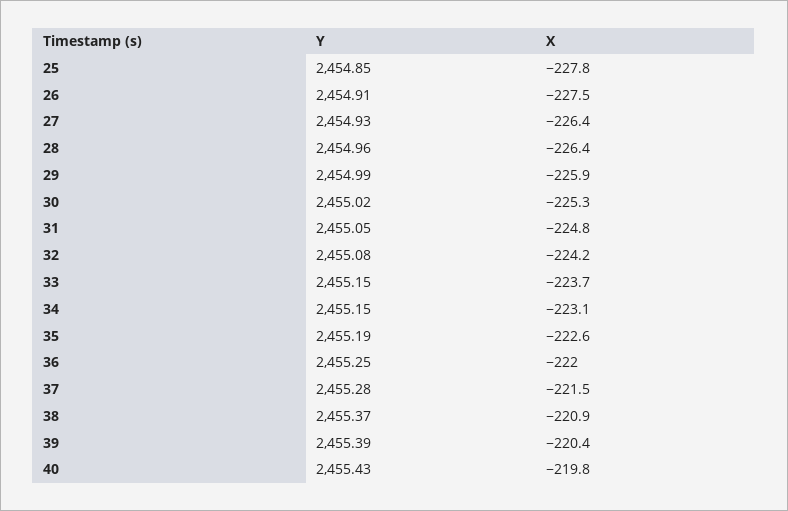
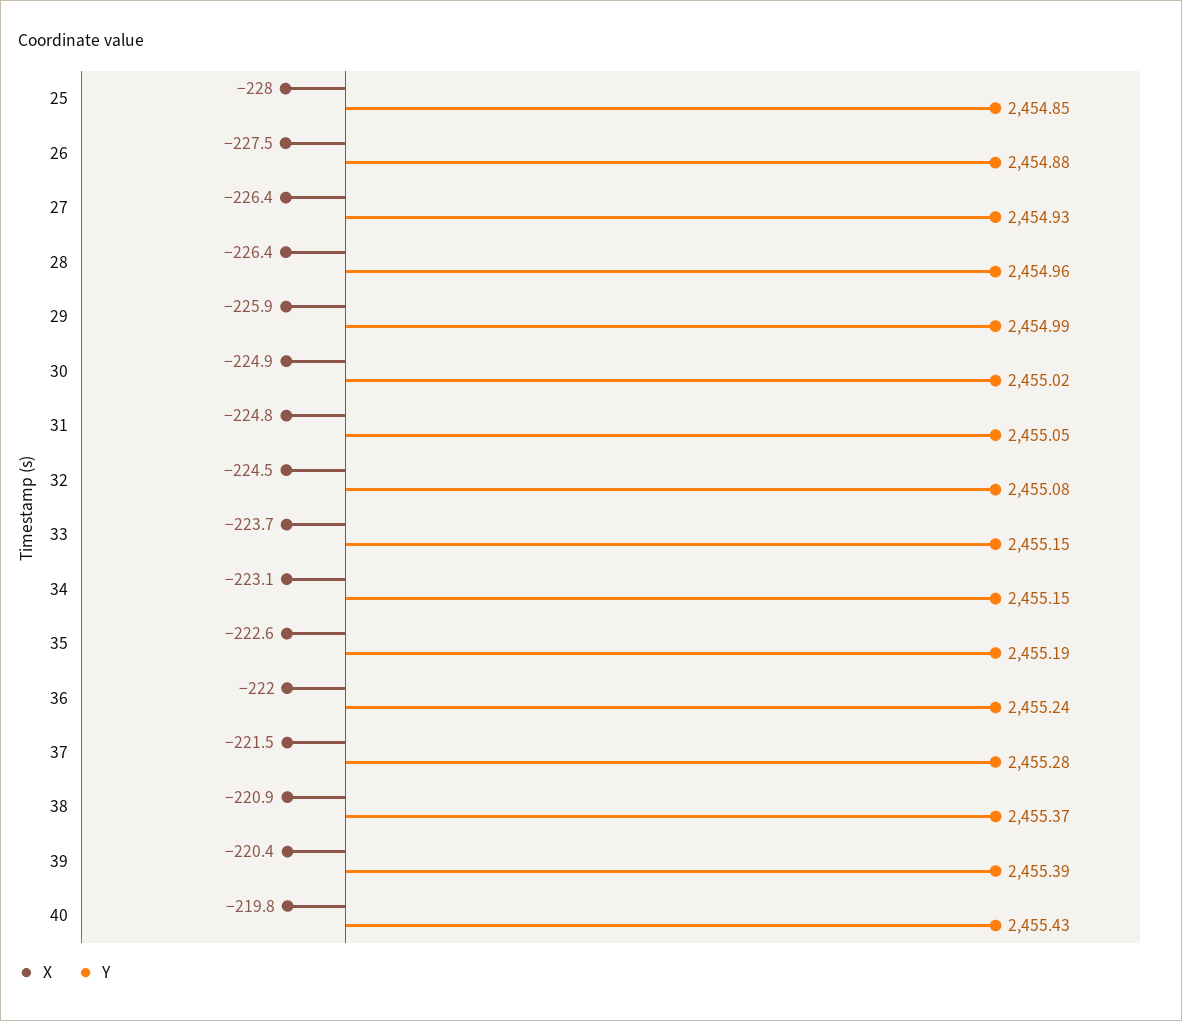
X, 25: -227.8 -> -228
Y, 26: 2454.91 -> 2454.88
X, 30: -225.3 -> -224.9
X, 32: -224.2 -> -224.5
Y, 36: 2455.25 -> 2455.24

